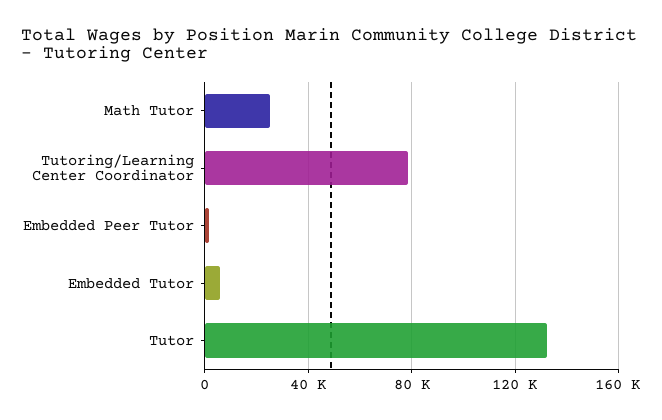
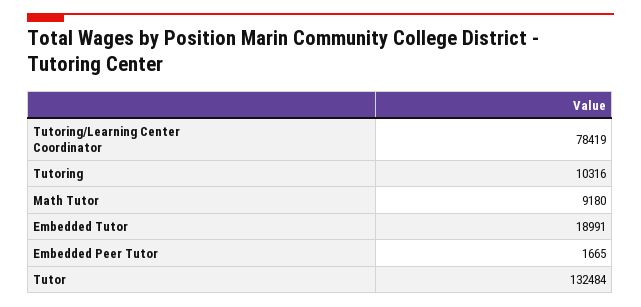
Math Tutor: 25000 -> 9180
Embedded Tutor: 5000 -> 18991
Tutoring: none -> 10316

